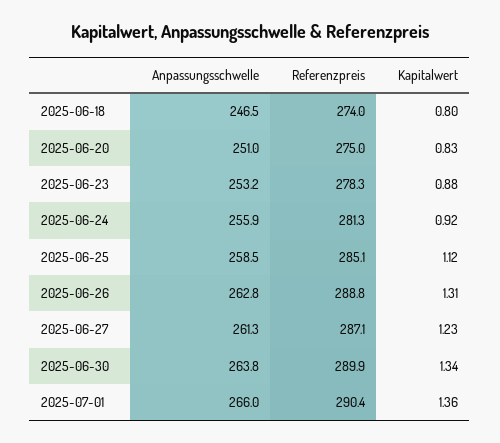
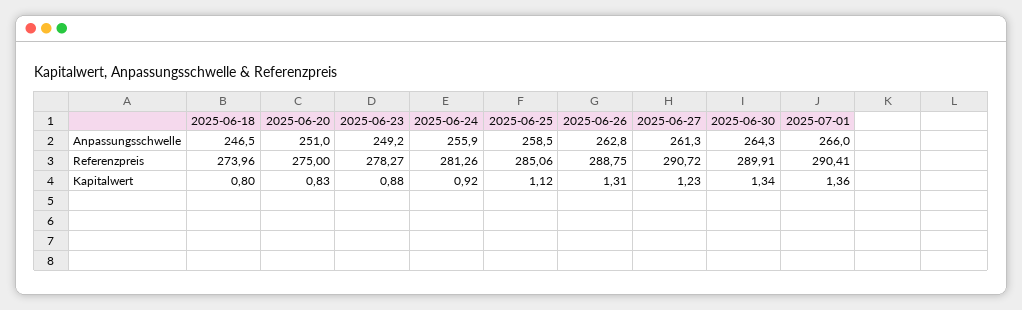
Anpassungsschwelle, 2025-06-23: 253.2 -> 249.2
Referenzpreis, 2025-06-27: 287.1 -> 290.72
Anpassungsschwelle, 2025-06-30: 263.8 -> 264.3

